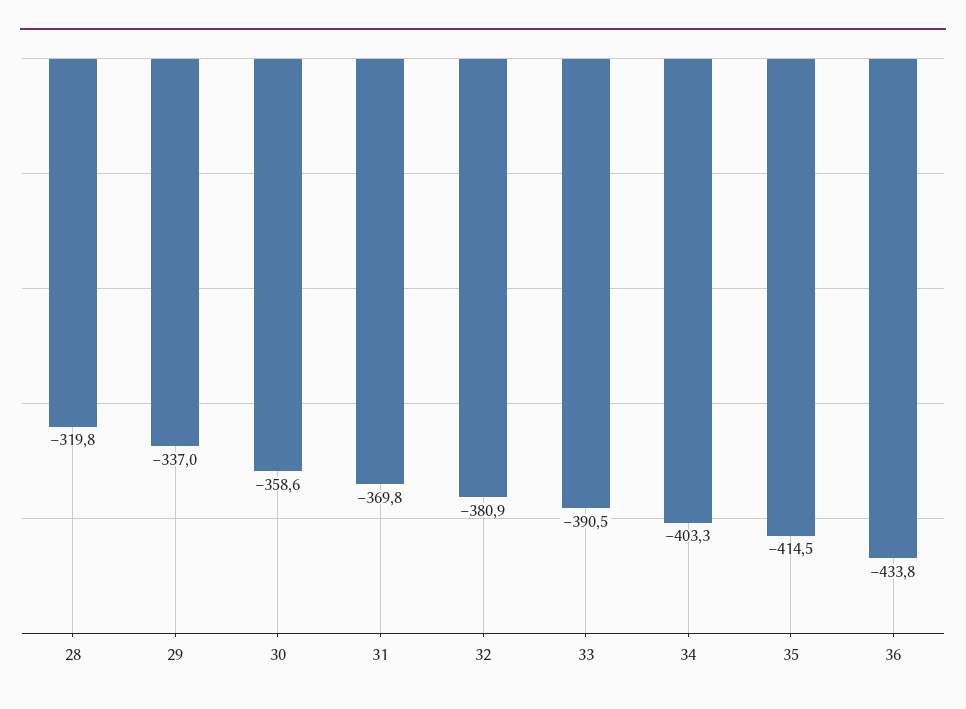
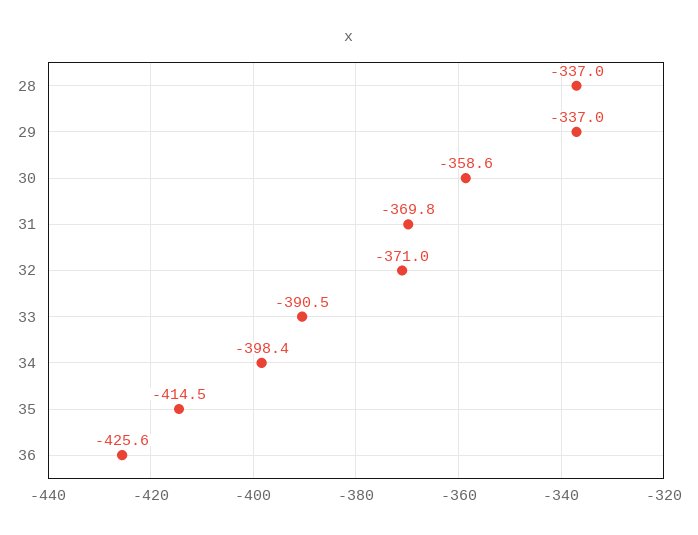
28: -319.8 -> -337
32: -380.9 -> -371
34: -403.3 -> -398.4
36: -433.8 -> -425.6

